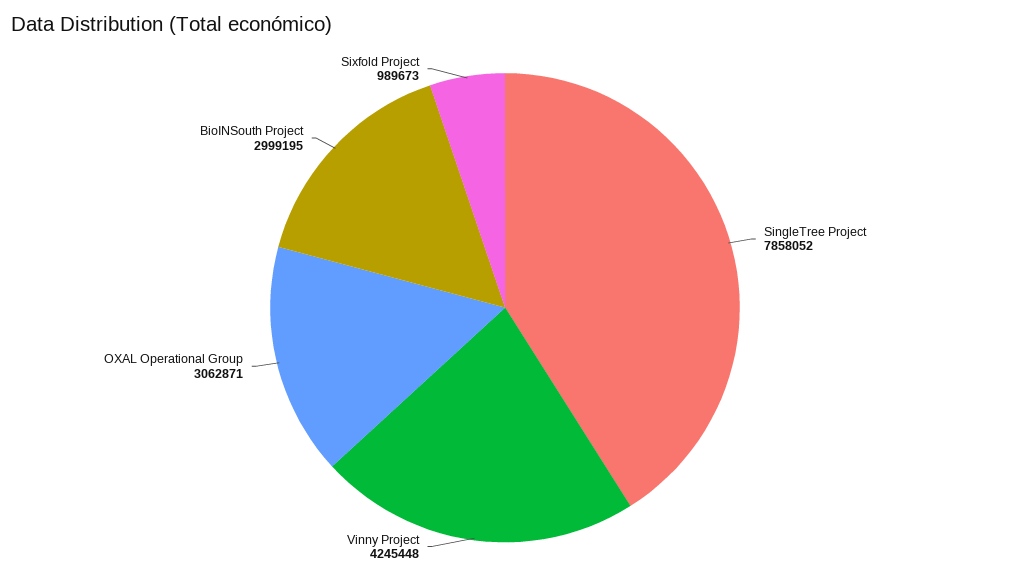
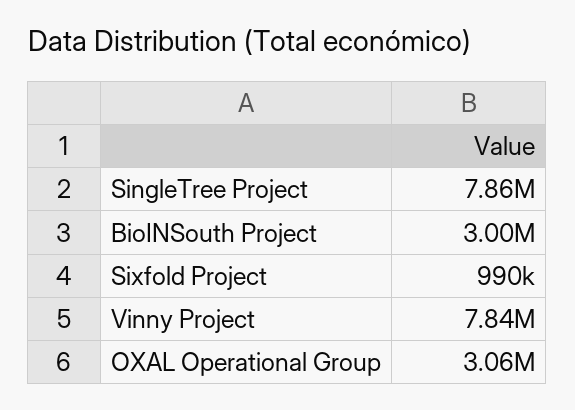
Vinny Project: 4245448 -> 7840000

